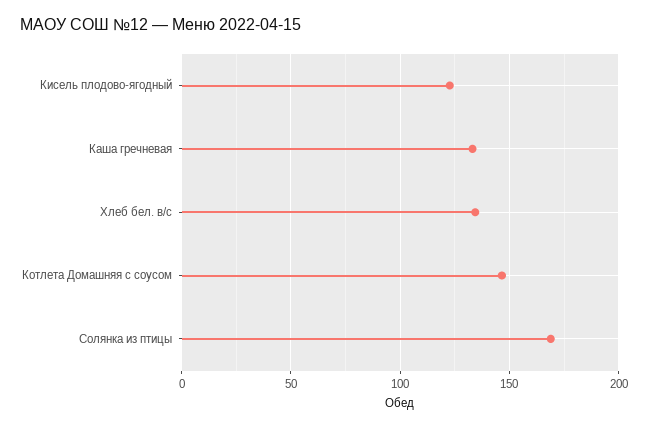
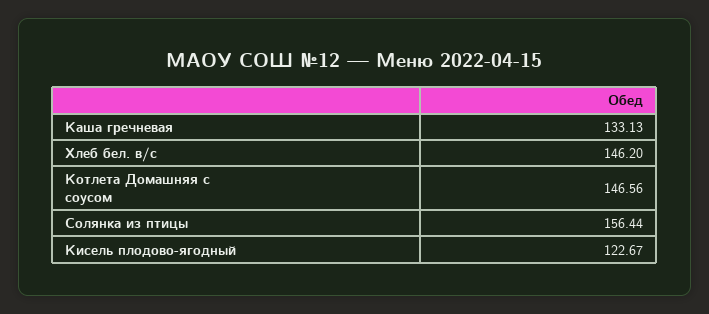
Хлеб бел. в/с: 135 -> 146.2
Солянка из птицы: 170 -> 156.44

